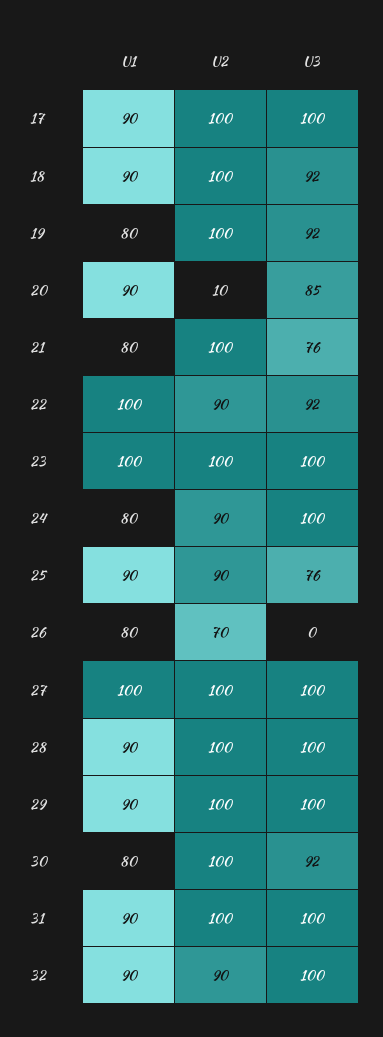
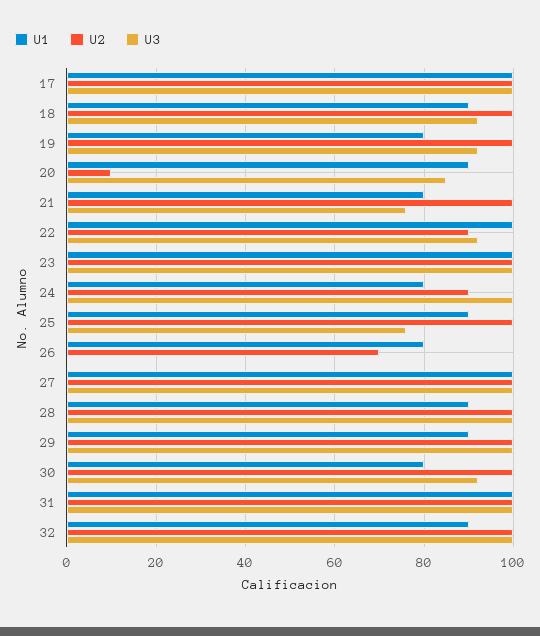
U1, 17: 90 -> 100
U2, 25: 90 -> 100
U1, 31: 90 -> 100
U2, 32: 90 -> 100

